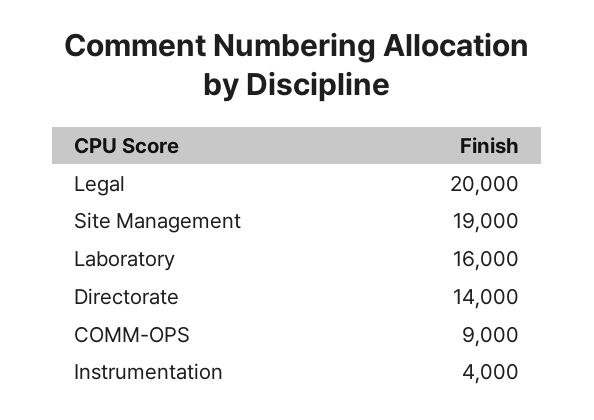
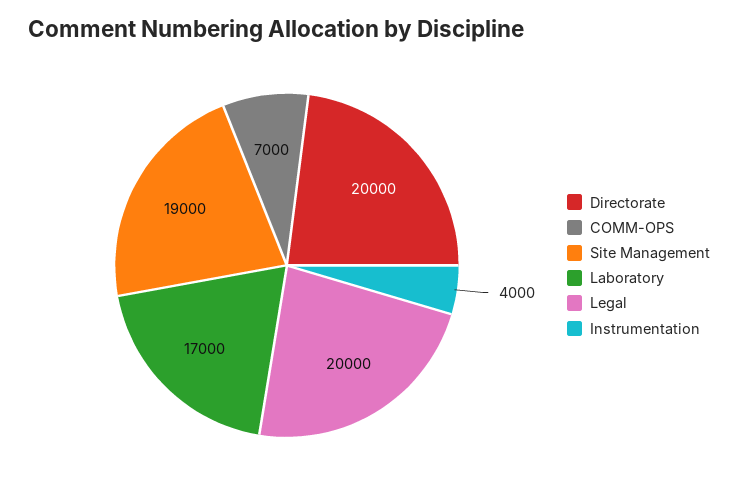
Laboratory: 16000 -> 17000
Directorate: 14000 -> 20000
COMM-OPS: 9000 -> 7000

